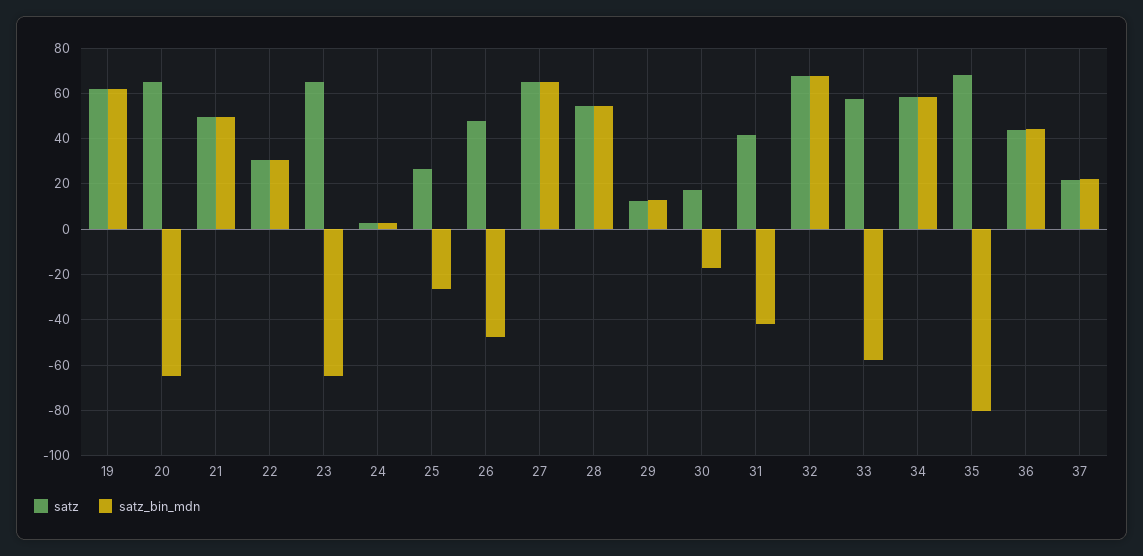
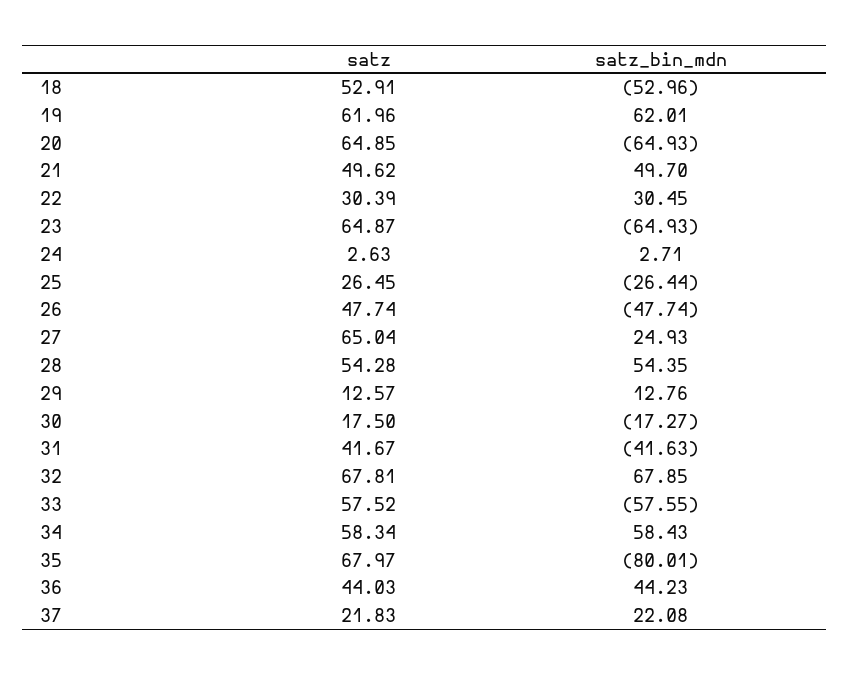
satz_bin_mdn, 27: 65 -> 24.93
satz, 18: none -> 52.91
satz_bin_mdn, 18: none -> -52.96

